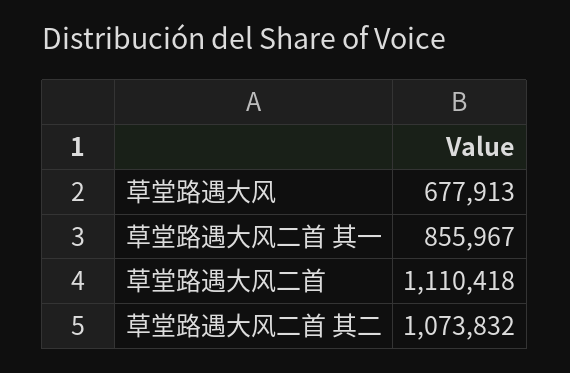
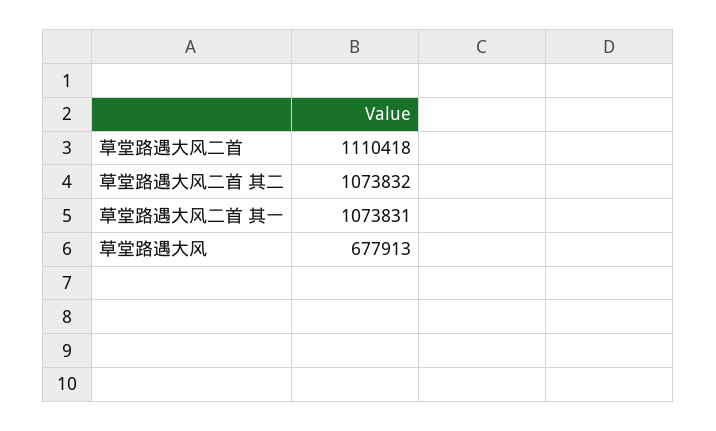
草堂路遇大风二首 其一: 855967 -> 1073831

